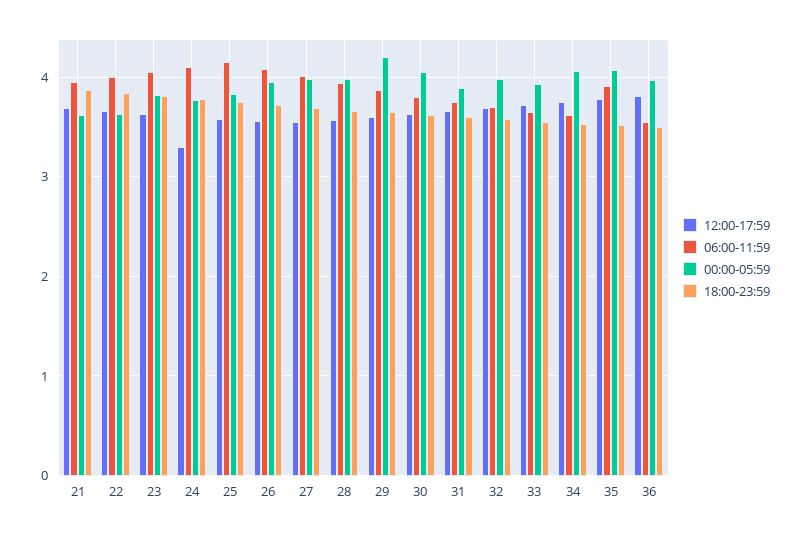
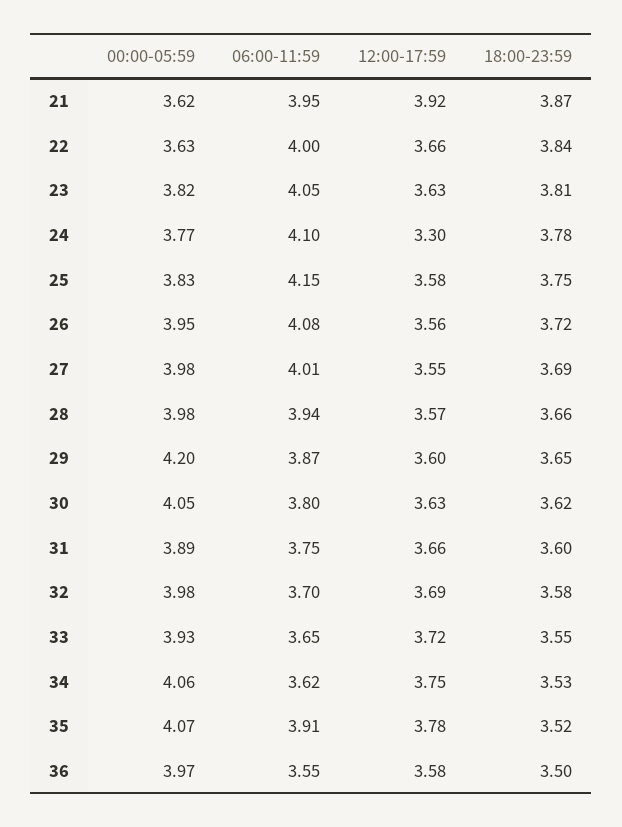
12:00-17:59, 21: 3.7 -> 3.92
12:00-17:59, 36: 3.8 -> 3.58

